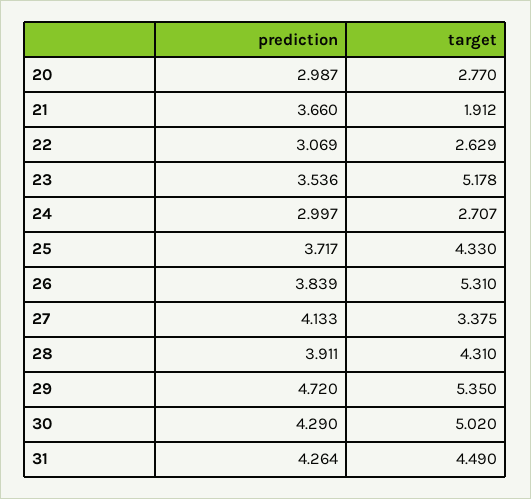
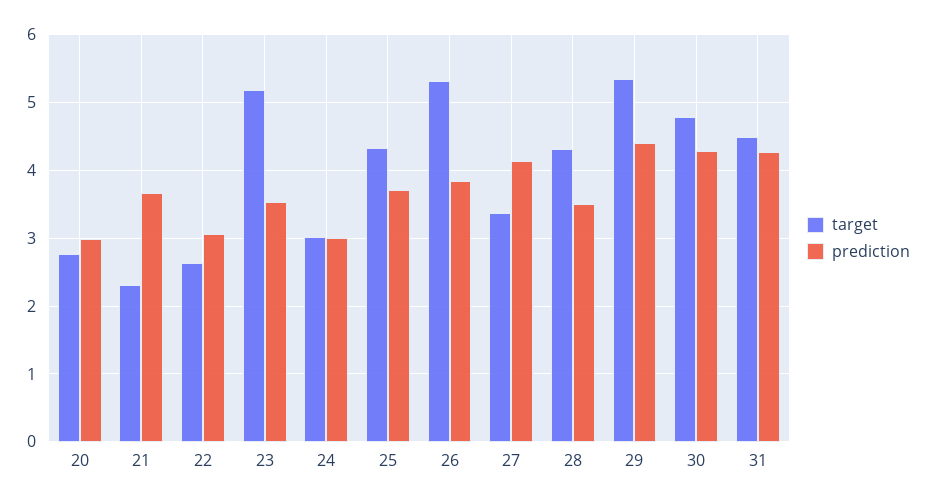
target, 21: 1.912 -> 2.3
target, 24: 2.707 -> 3
prediction, 28: 3.911 -> 3.5
prediction, 29: 4.72 -> 4.4
target, 30: 5.02 -> 4.8

